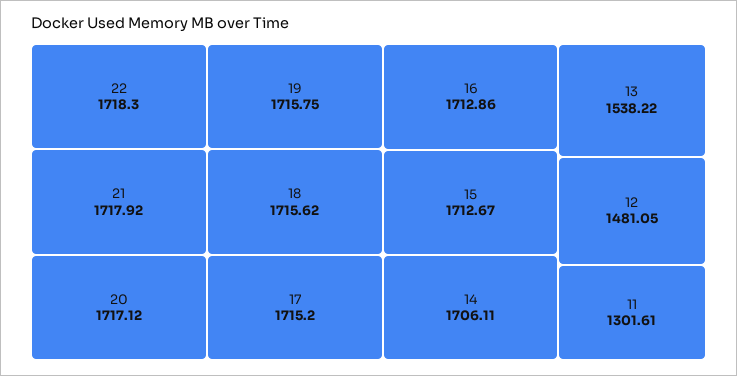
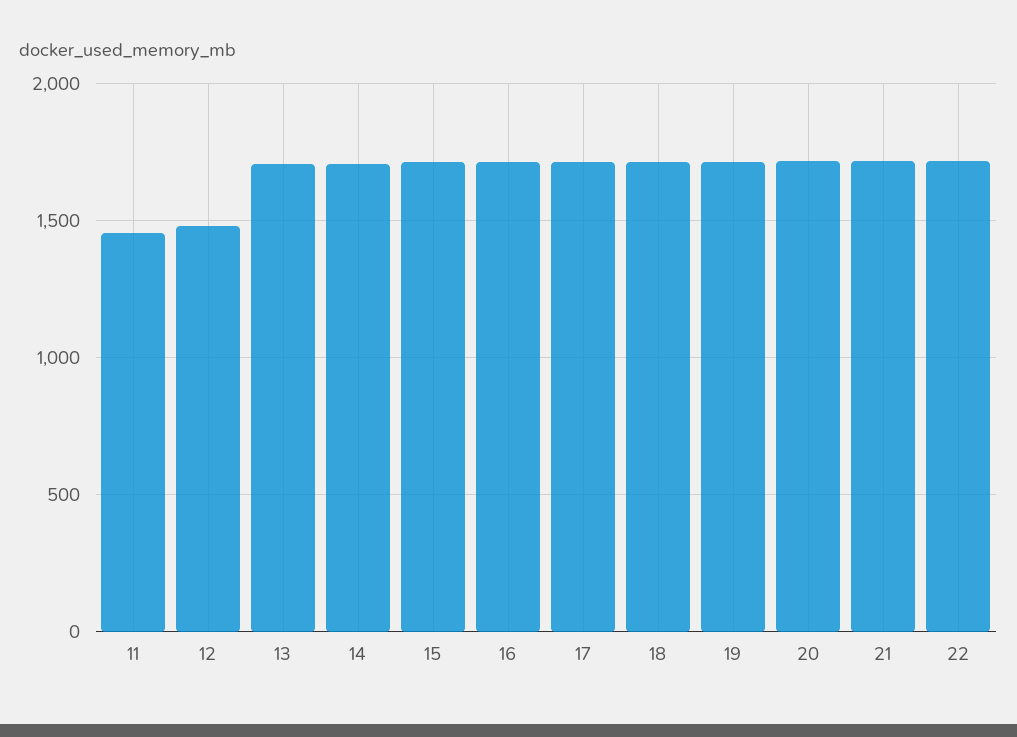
13: 1538.22 -> 1700
11: 1301.61 -> 1450

